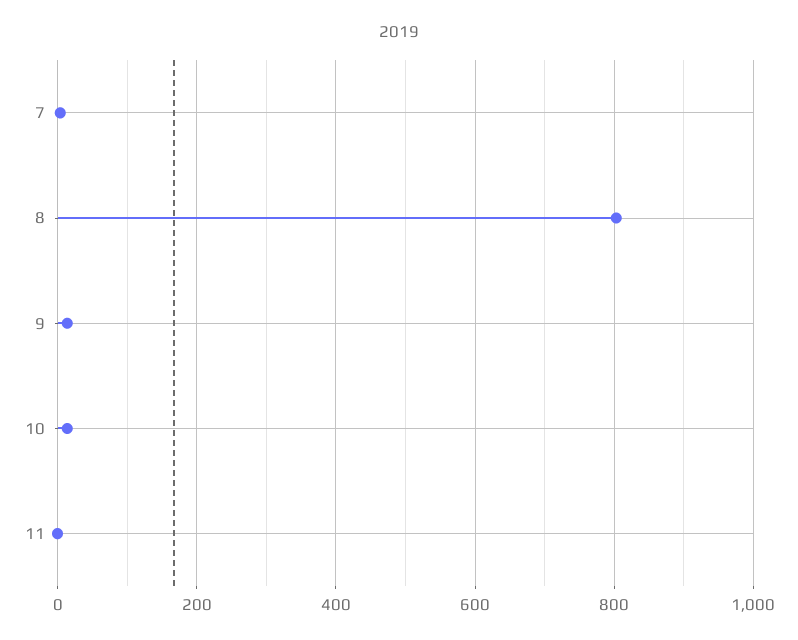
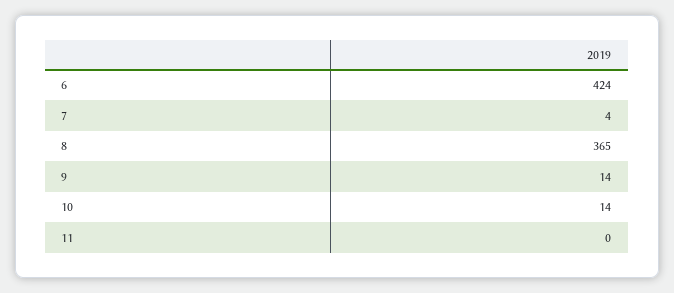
8: 800 -> 365
6: none -> 424

